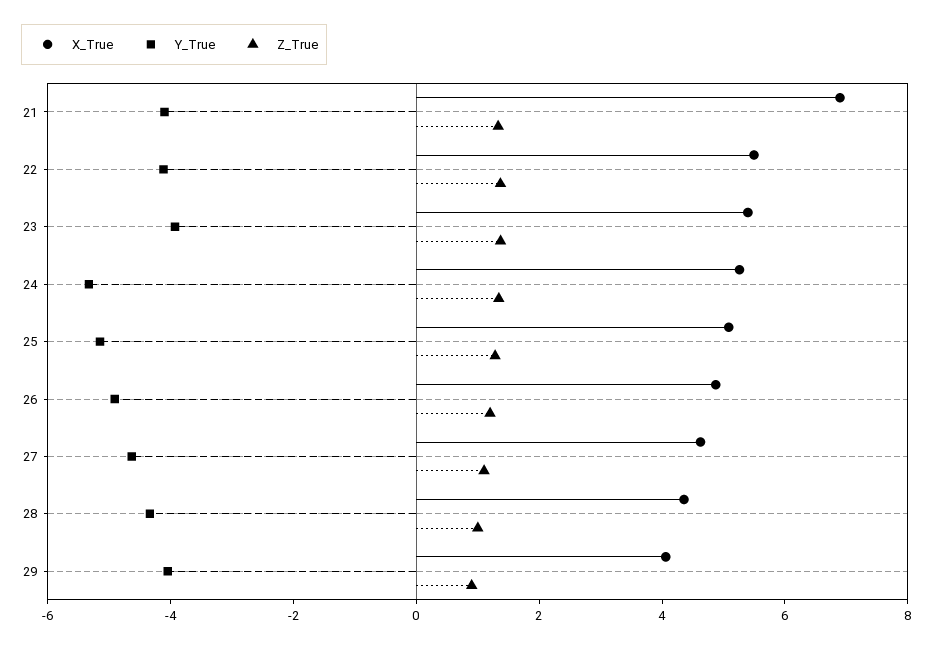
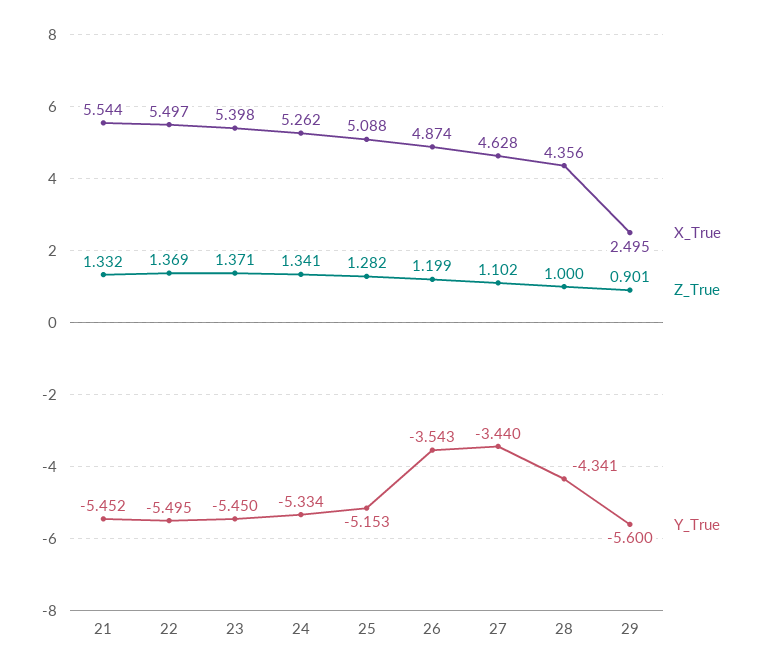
X_True, 21: 7 -> 5.544
Y_True, 21: -4 -> -5.452
Y_True, 22: -4 -> -5.495
Y_True, 23: -4 -> -5.45
Y_True, 26: -5 -> -3.543
Y_True, 27: -4.5 -> -3.44
X_True, 29: 4 -> 2.495
Y_True, 29: -4 -> -5.6

